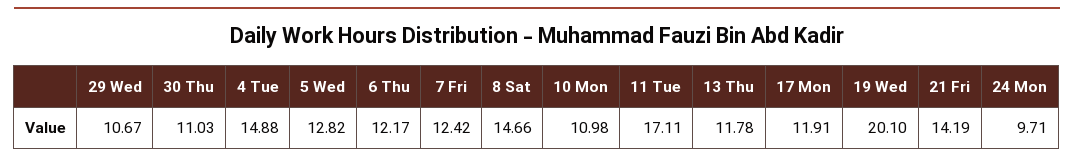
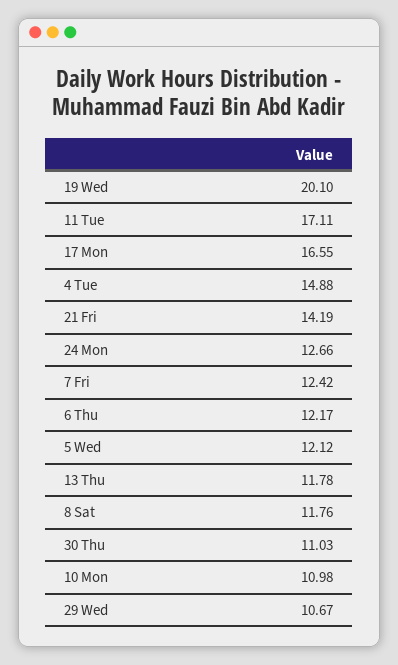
5 Wed: 12.82 -> 12.12
8 Sat: 14.66 -> 11.76
17 Mon: 11.91 -> 16.55
24 Mon: 9.71 -> 12.66

